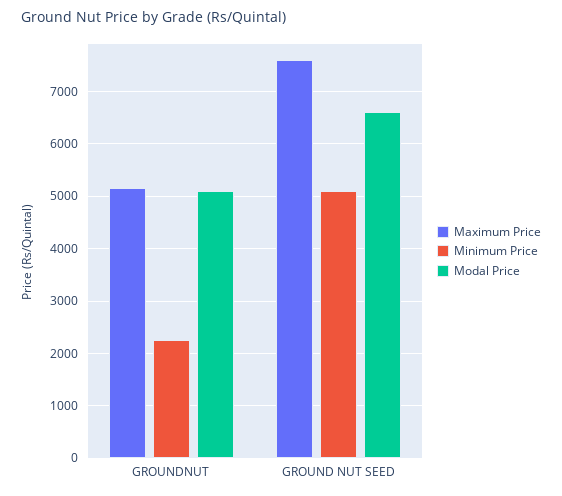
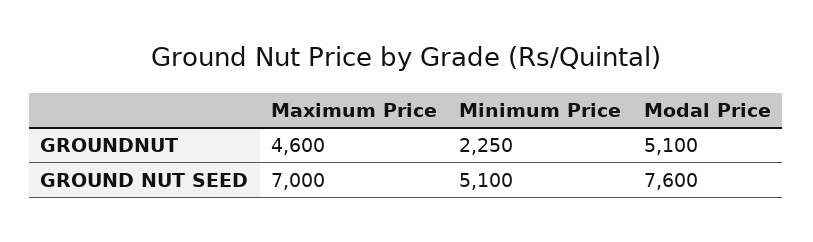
Maximum Price, GROUNDNUT: 5200 -> 4600
Maximum Price, GROUND NUT SEED: 7600 -> 7000
Modal Price, GROUND NUT SEED: 6600 -> 7600

